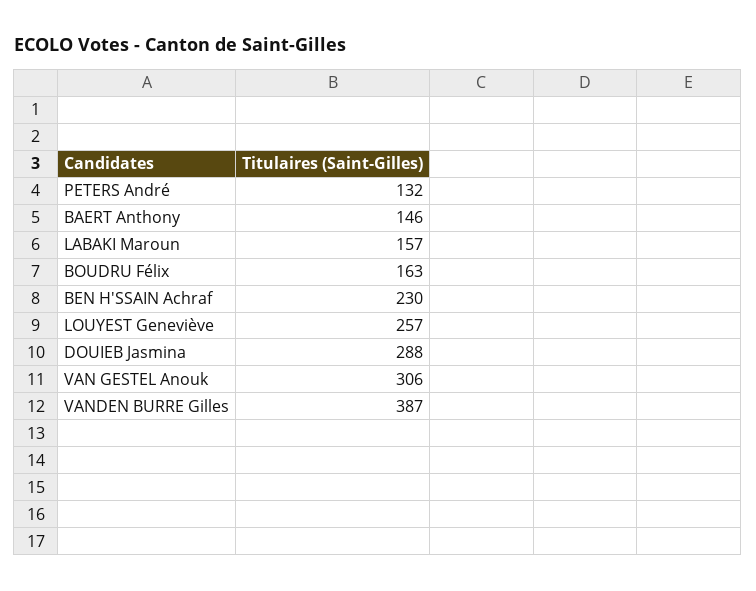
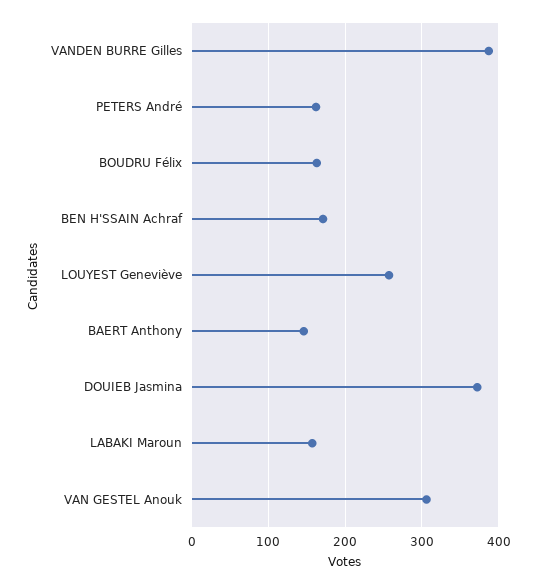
PETERS André: 132 -> 160
BEN H'SSAIN Achraf: 230 -> 170
DOUIEB Jasmina: 288 -> 370

